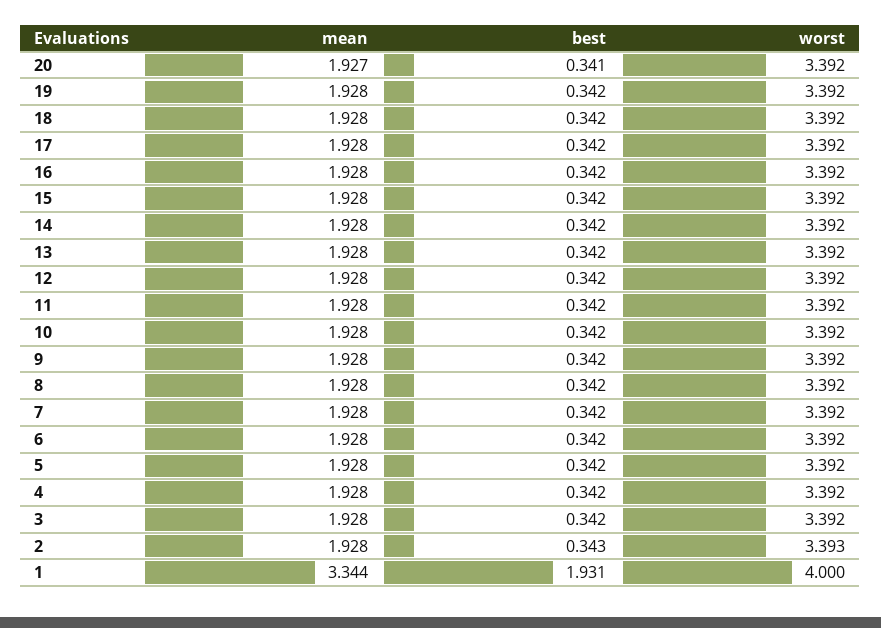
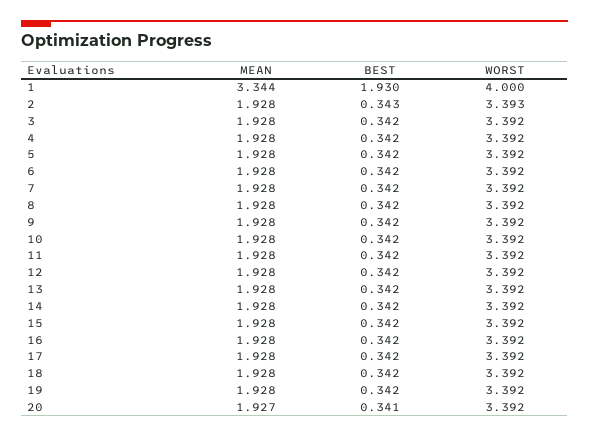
best, 1: 1.931 -> 1.93

